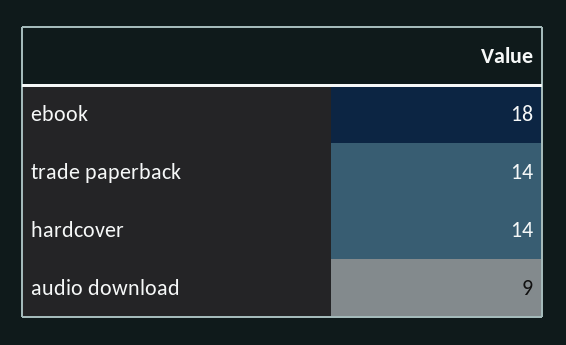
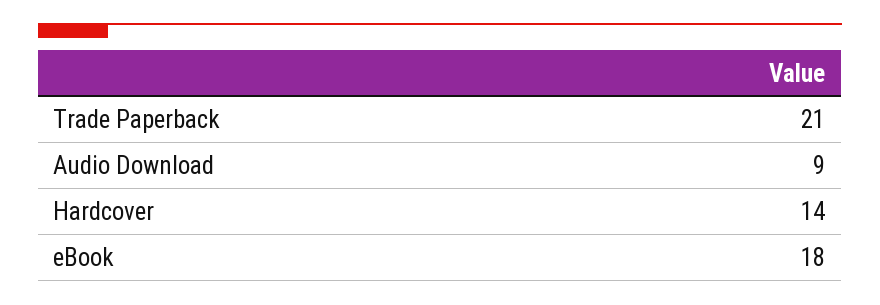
trade paperback: 14 -> 21

